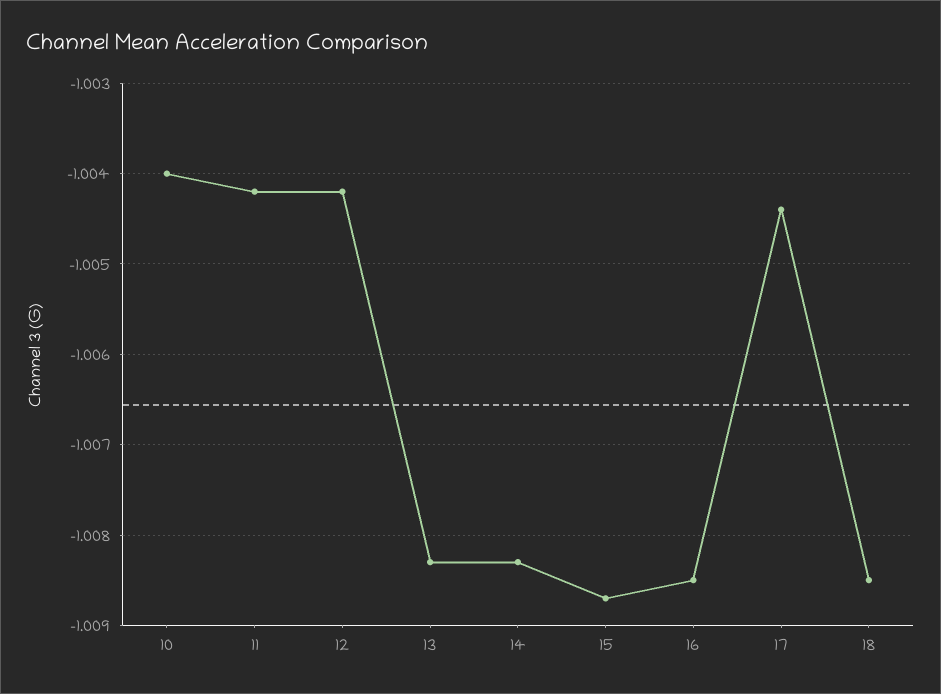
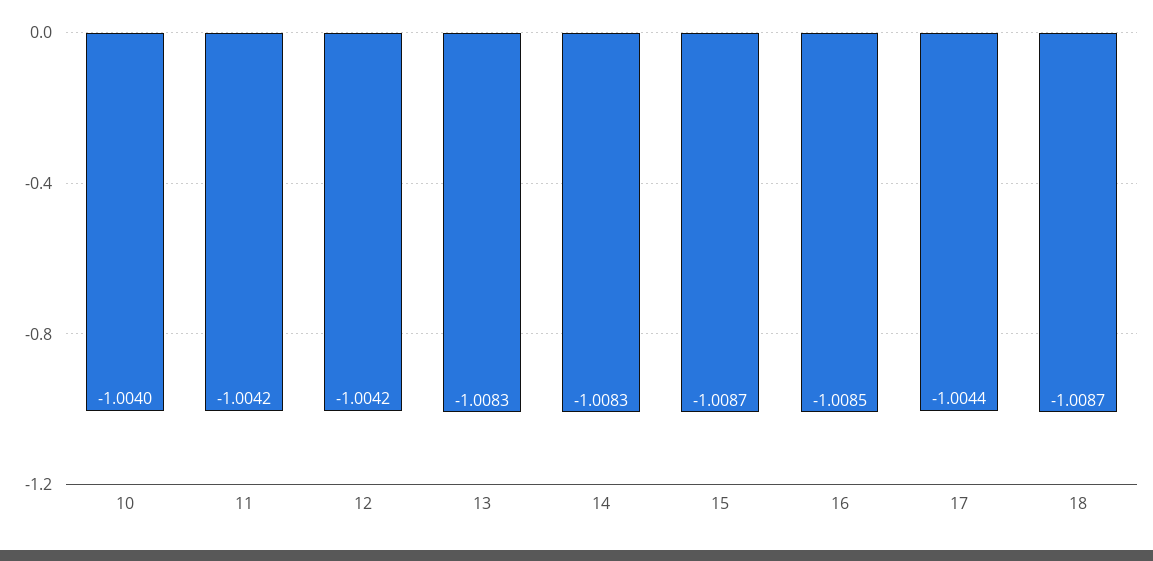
18: -1.0085 -> -1.0087

